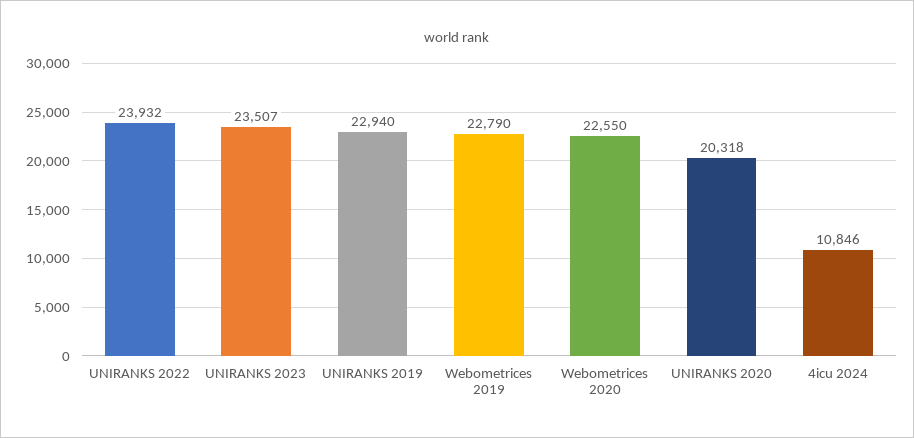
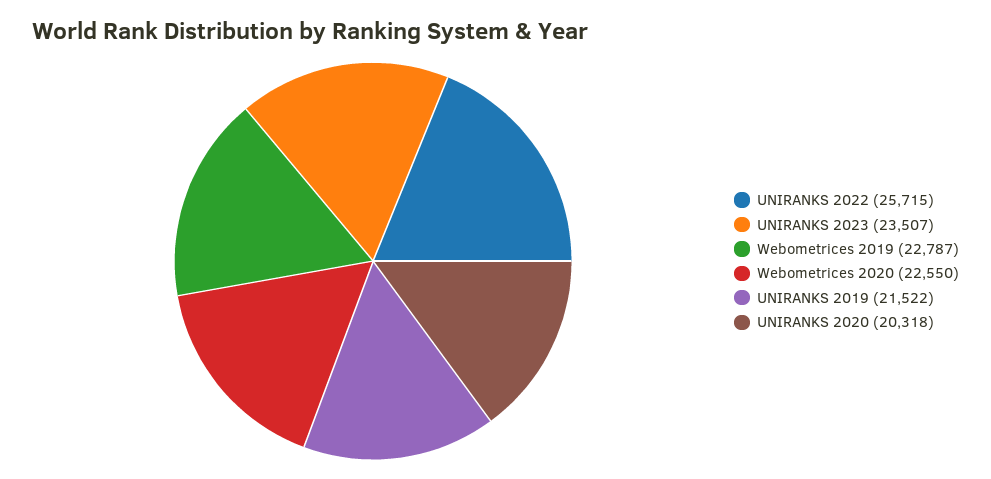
UNIRANKS 2022: 23932 -> 25715
UNIRANKS 2019: 22940 -> 21522
Webometrices 2019: 22790 -> 22787
4icu 2024: 10846 -> none

